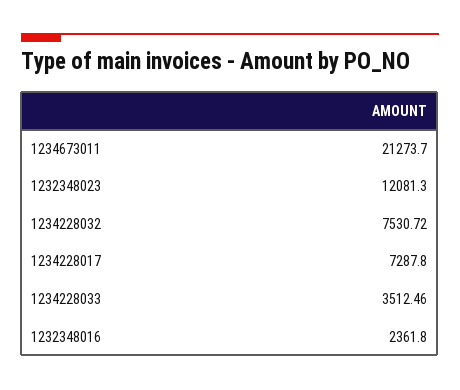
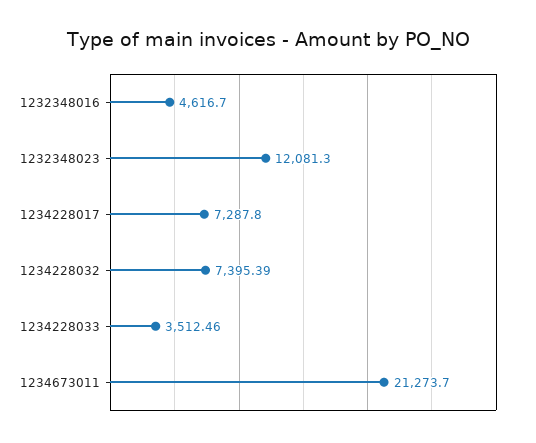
1234228032: 7530.72 -> 7395.39
1232348016: 2361.8 -> 4616.7

